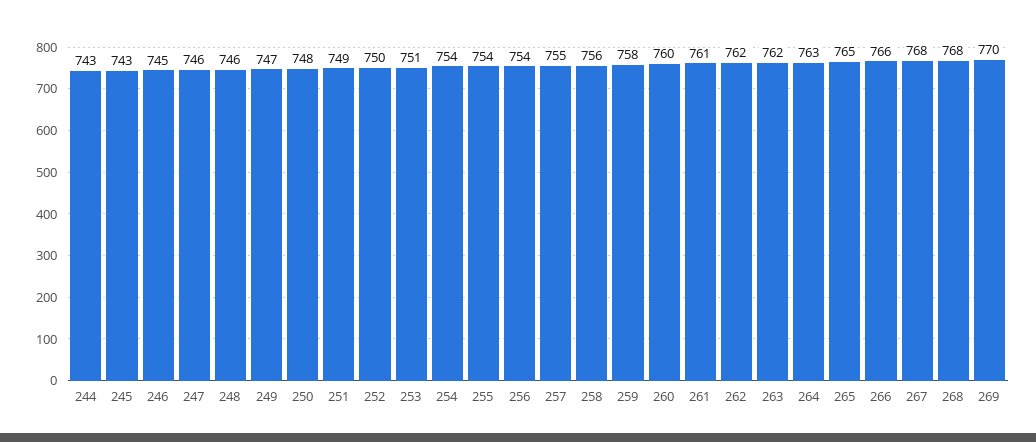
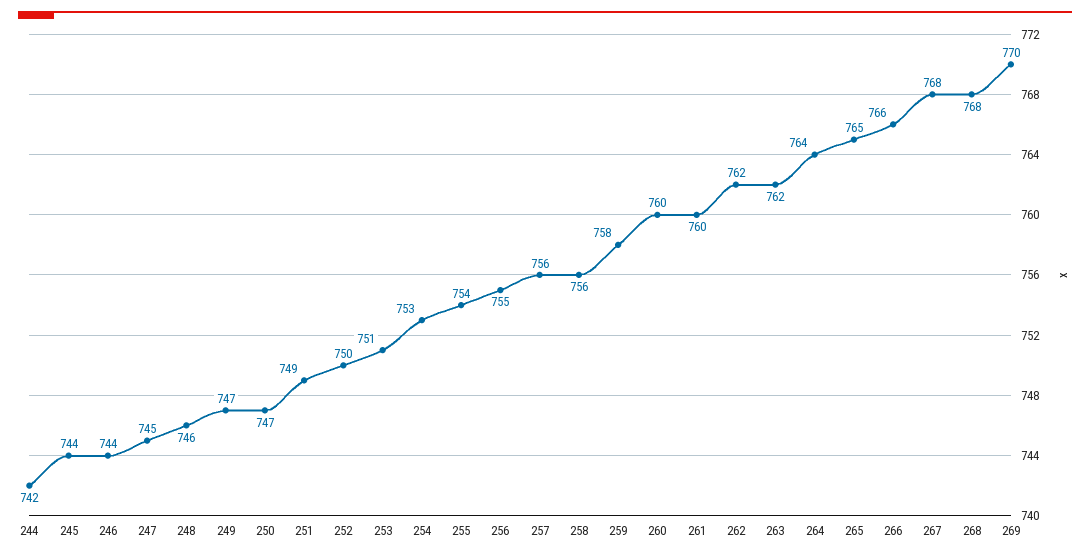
244: 743 -> 742
245: 743 -> 744
246: 745 -> 744
247: 746 -> 745
250: 748 -> 747
254: 754 -> 753
256: 754 -> 755
257: 755 -> 756
261: 761 -> 760
264: 763 -> 764

